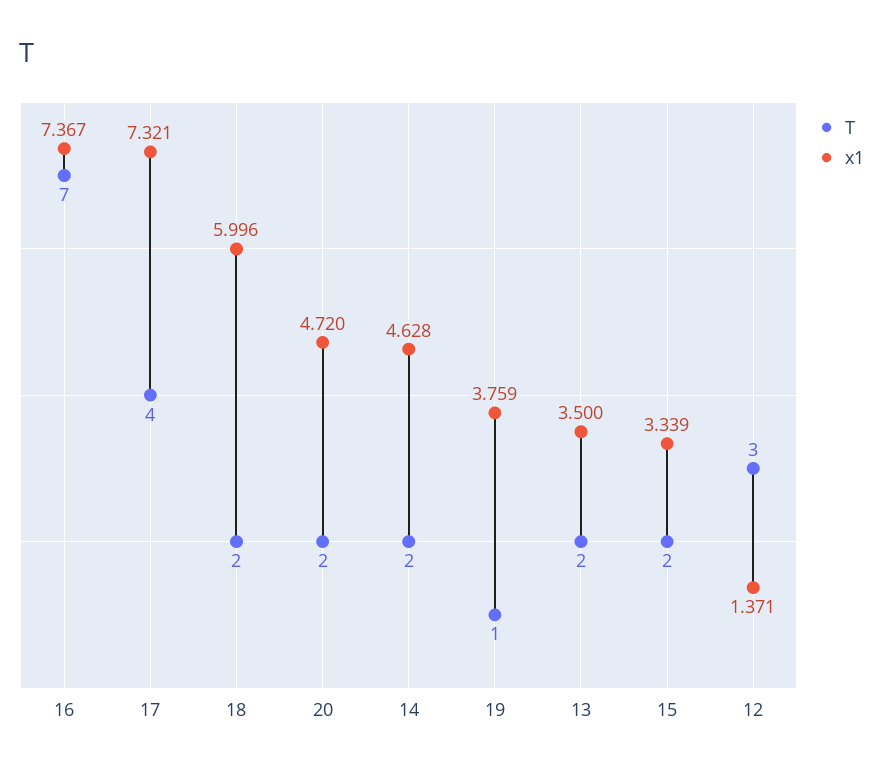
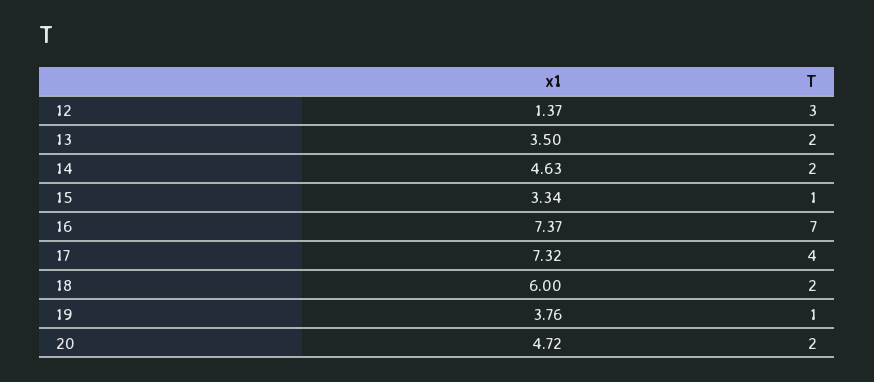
T, 15: 2 -> 1

